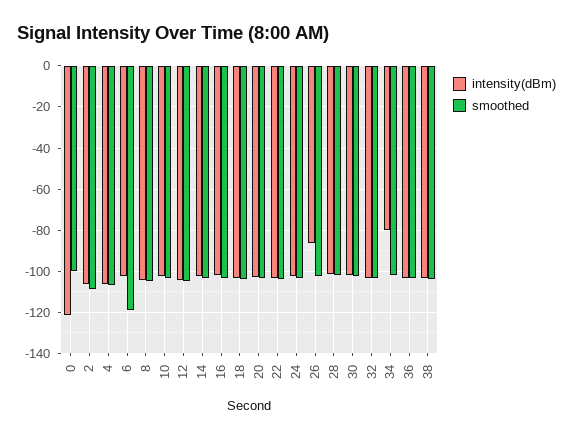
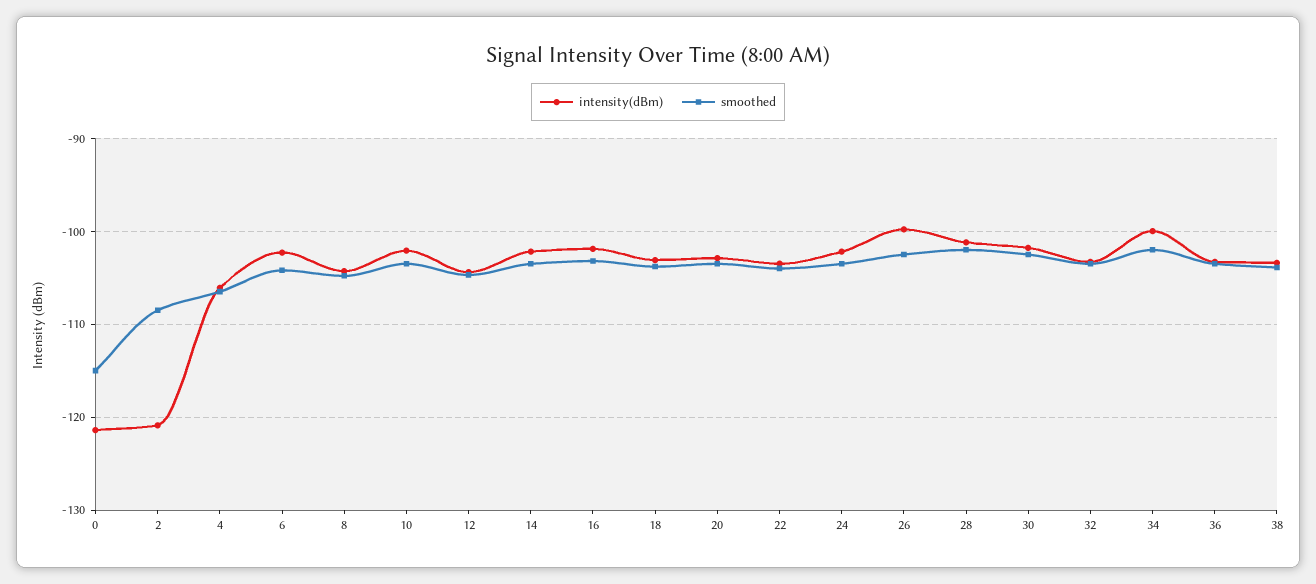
smoothed, 0: -100 -> -115
intensity(dBm), 2: -105 -> -121
smoothed, 6: -120 -> -104
intensity(dBm), 26: -85 -> -100
intensity(dBm), 34: -80 -> -100

